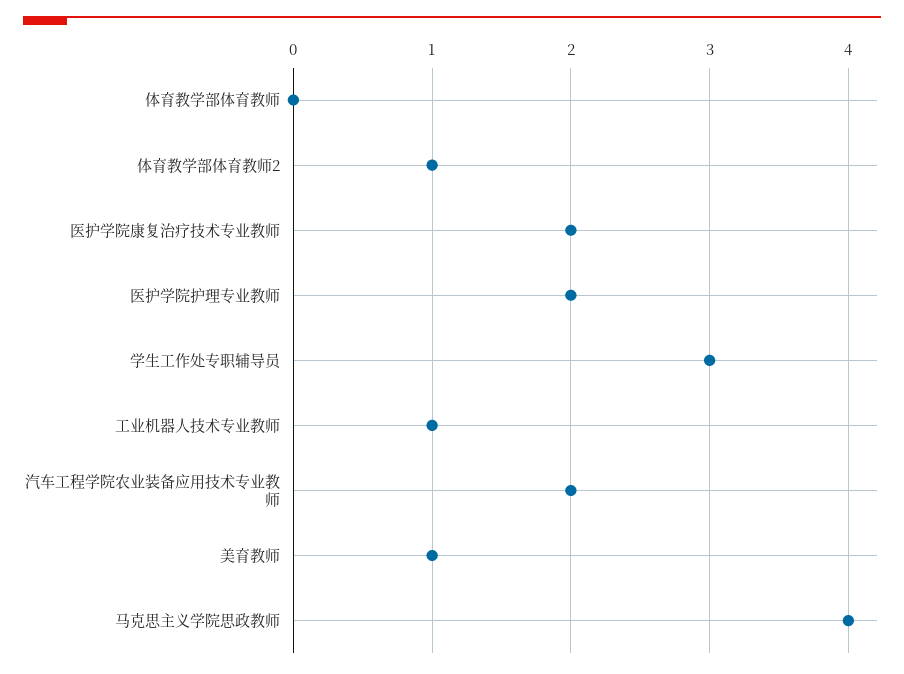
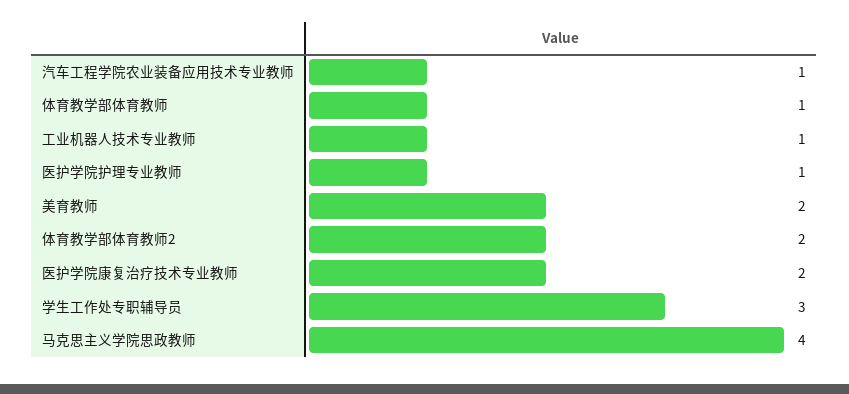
体育教学部体育教师: 0 -> 1
体育教学部体育教师2: 1 -> 2
医护学院护理专业教师: 2 -> 1
汽车工程学院农业装备应用技术专业教师: 2 -> 1
美育教师: 1 -> 2

